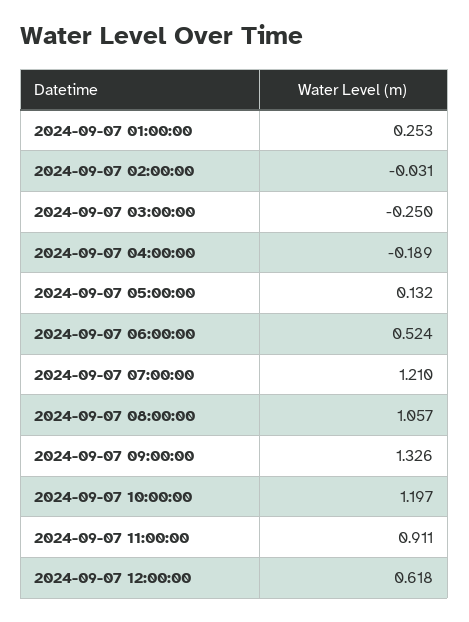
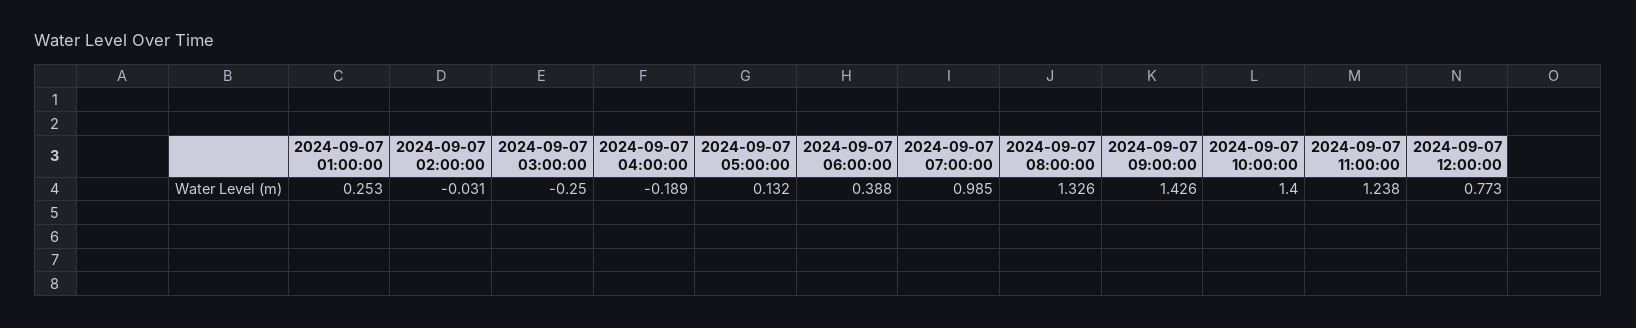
2024-09-07 06:00:00: 0.524 -> 0.388
2024-09-07 07:00:00: 1.21 -> 0.985
2024-09-07 08:00:00: 1.057 -> 1.326
2024-09-07 09:00:00: 1.326 -> 1.426
2024-09-07 10:00:00: 1.197 -> 1.4
2024-09-07 11:00:00: 0.911 -> 1.238
2024-09-07 12:00:00: 0.618 -> 0.773

